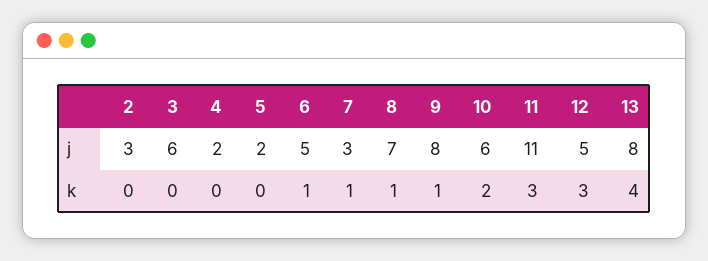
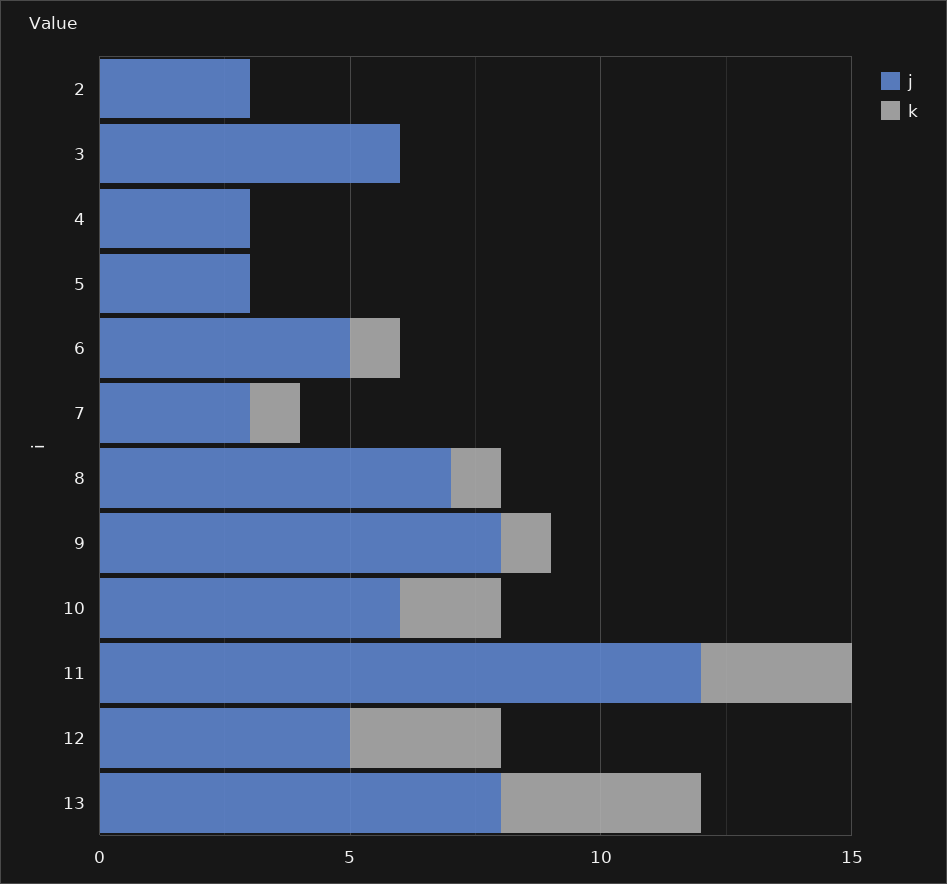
j, 4: 2 -> 3
j, 5: 2 -> 3
j, 11: 11 -> 12

